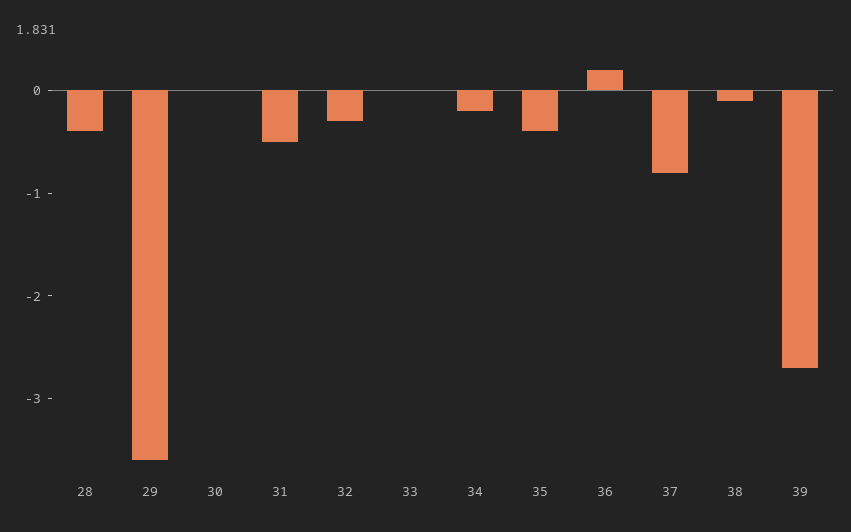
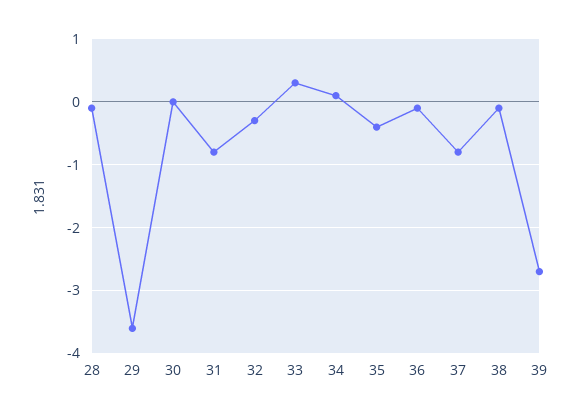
28: -0.4 -> -0.1
31: -0.5 -> -0.8
33: 0 -> 0.3
34: -0.2 -> 0.1
36: 0.2 -> -0.1

